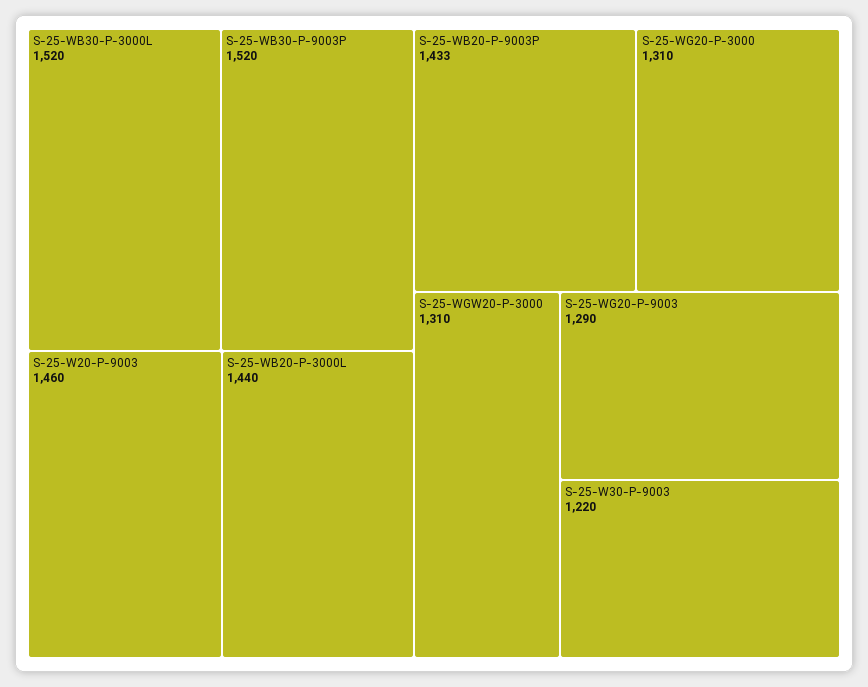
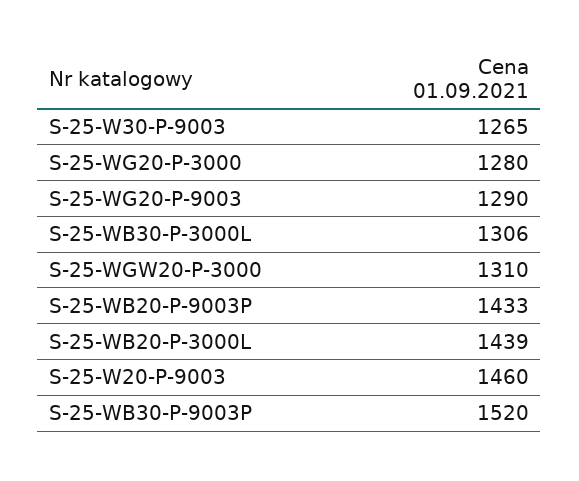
S-25-WB30-P-3000L: 1520 -> 1306
S-25-WB20-P-3000L: 1440 -> 1439
S-25-WG20-P-3000: 1310 -> 1280
S-25-W30-P-9003: 1220 -> 1265

